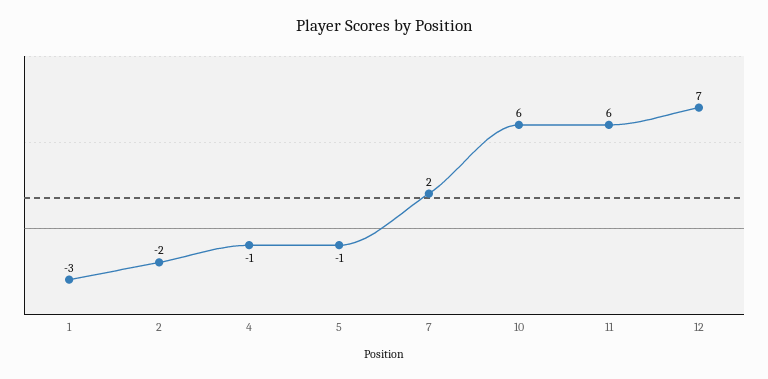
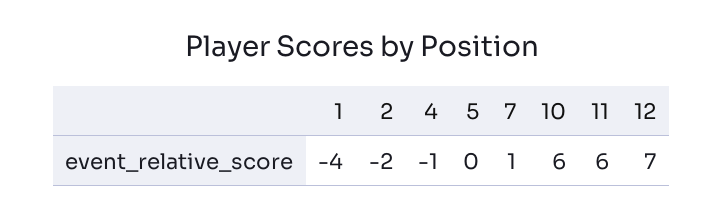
1: -3 -> -4
5: -1 -> 0
7: 2 -> 1

